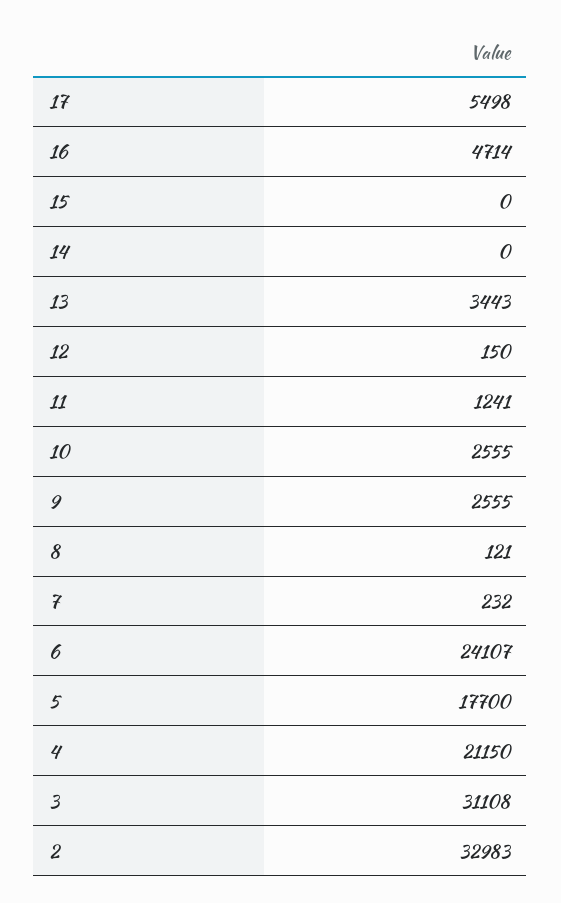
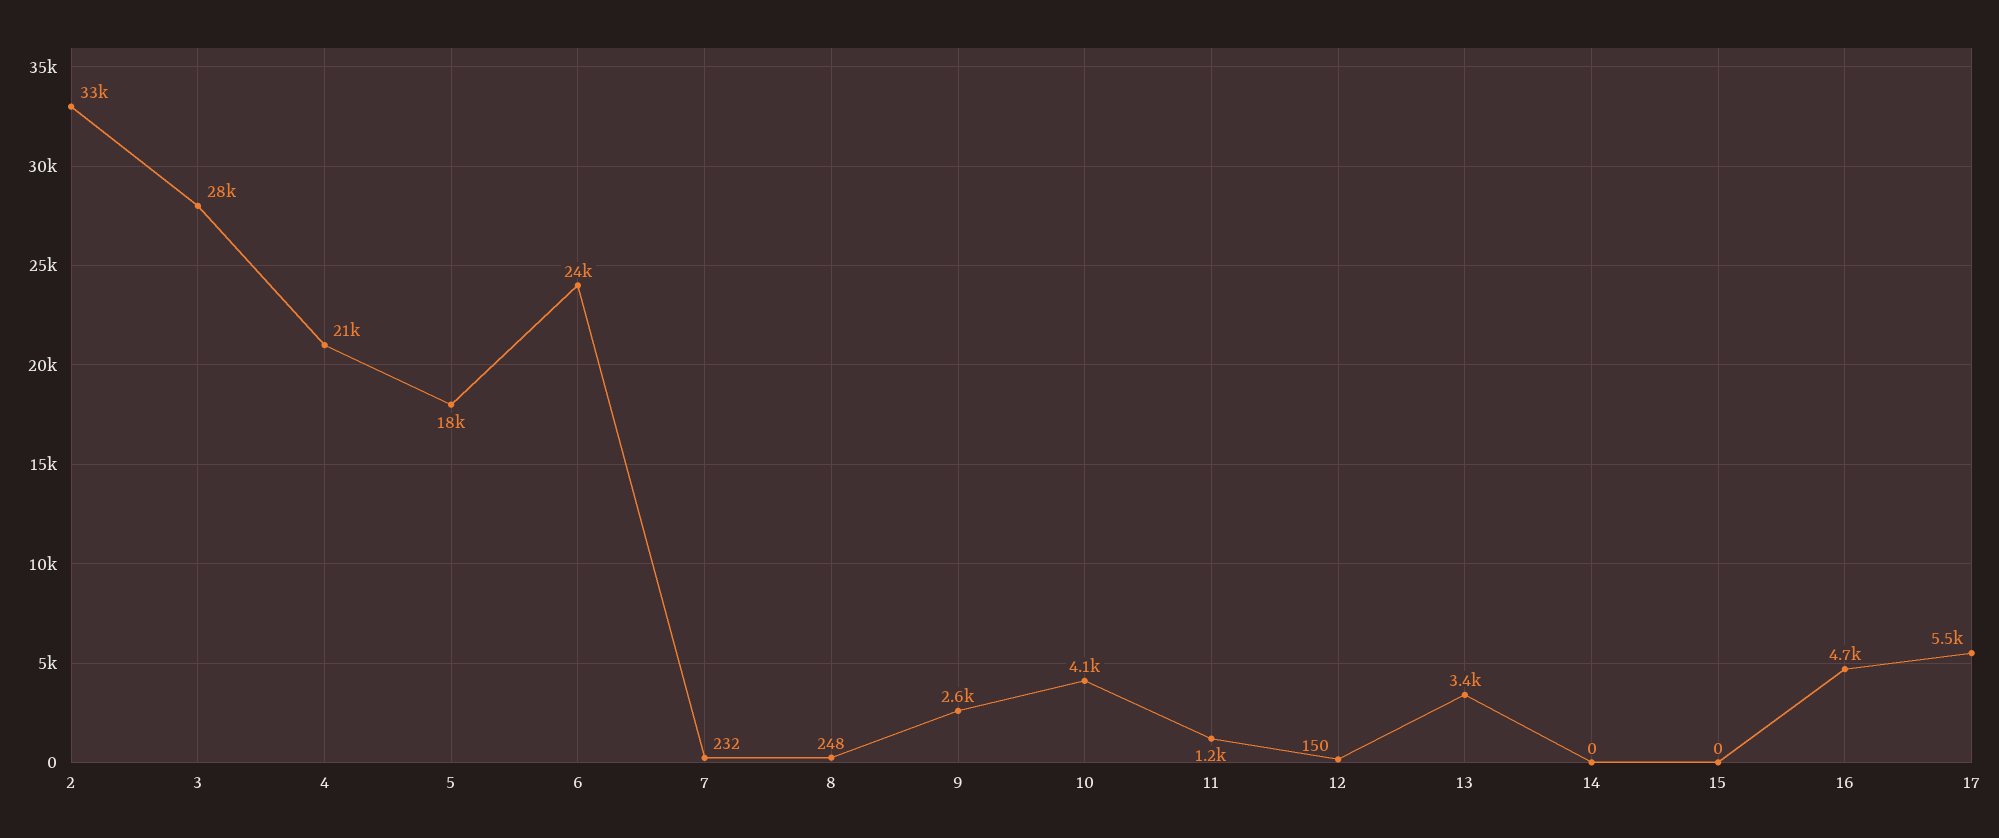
10: 2555 -> 4100
8: 121 -> 248
3: 31108 -> 28000

